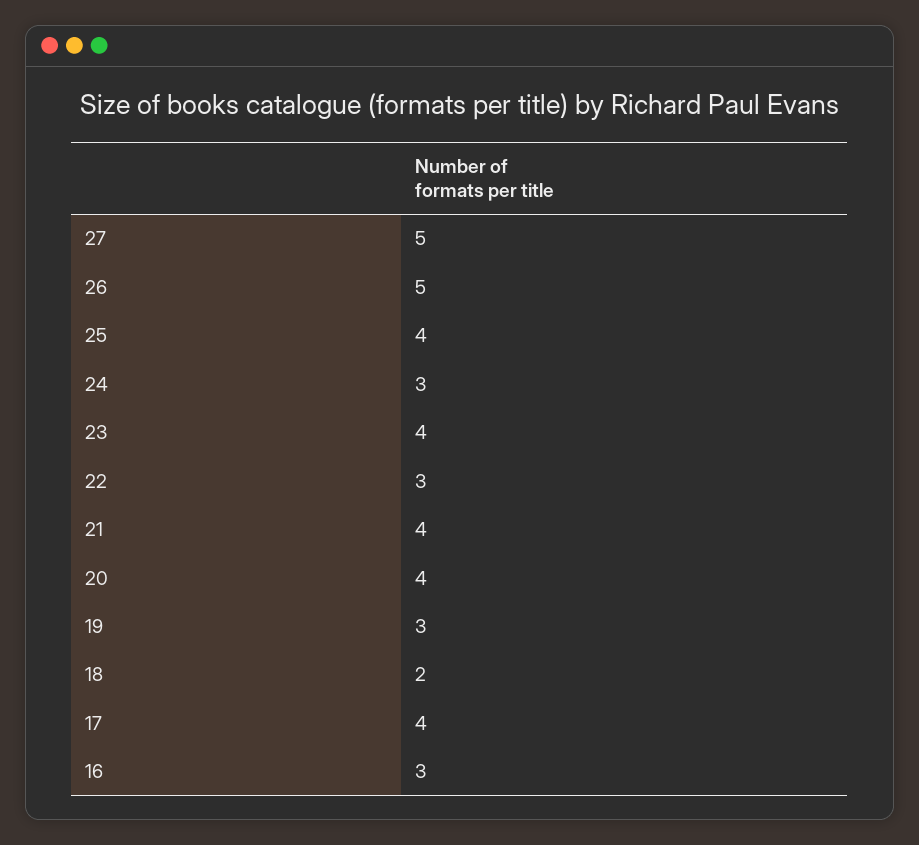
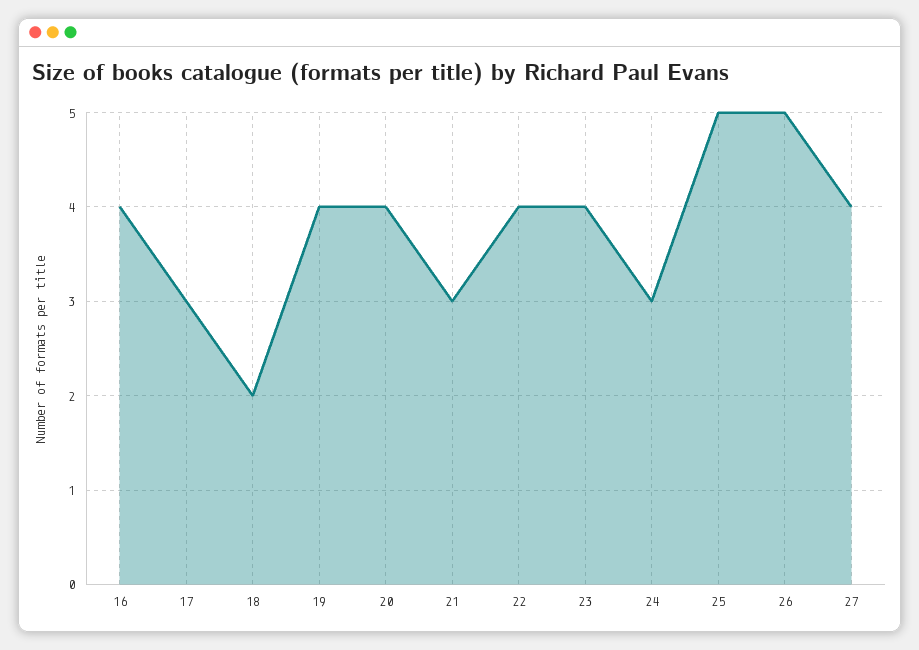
27: 5 -> 4
25: 4 -> 5
22: 3 -> 4
21: 4 -> 3
19: 3 -> 4
17: 4 -> 3
16: 3 -> 4

